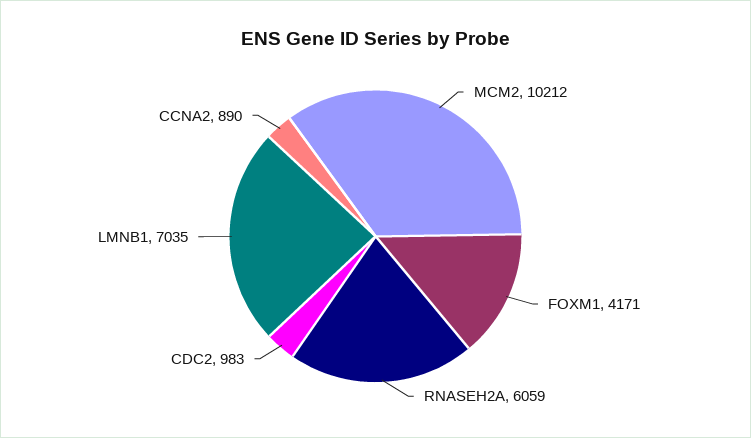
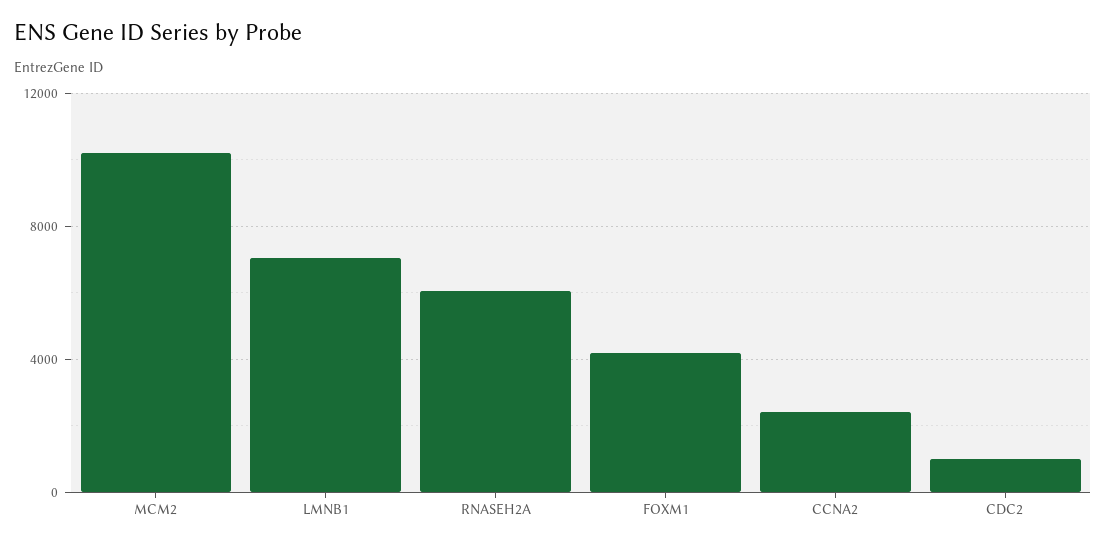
CCNA2: 890 -> 2500

